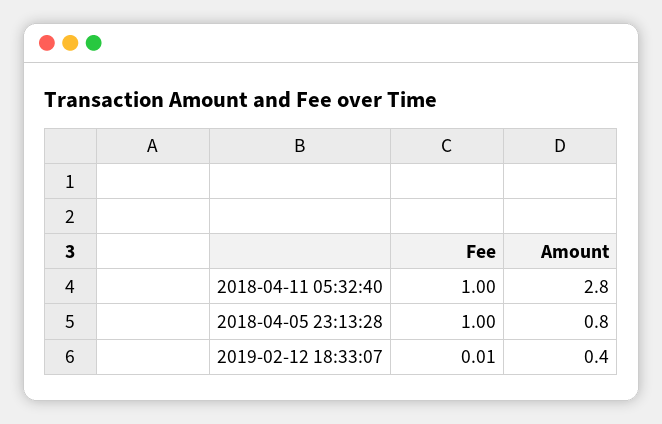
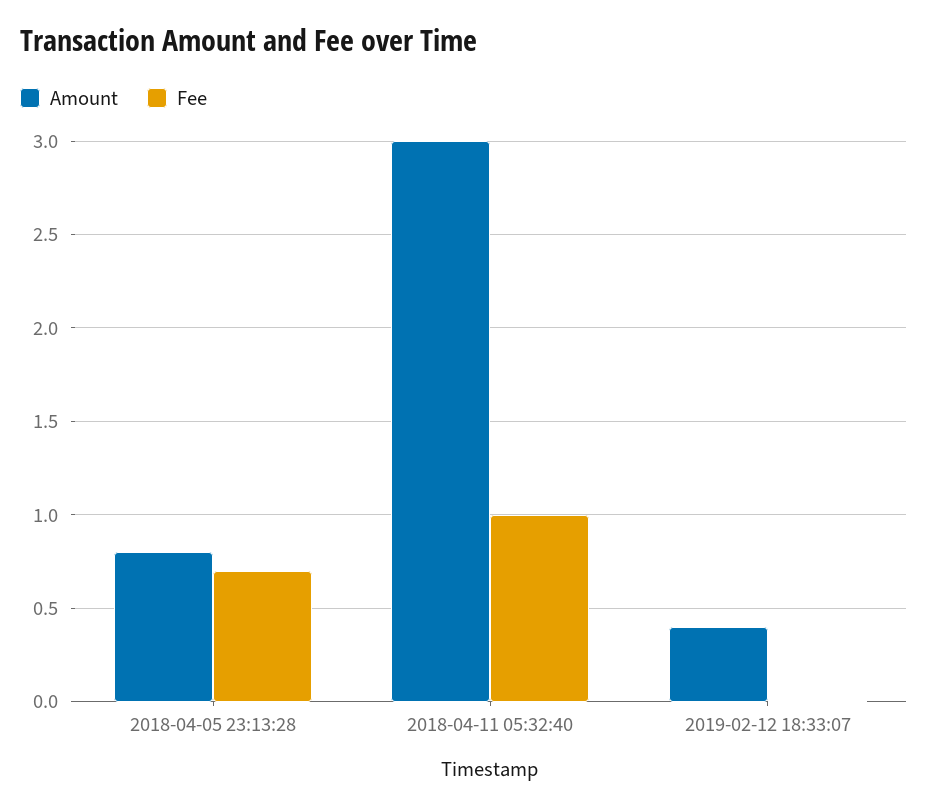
Amount, 2018-04-11 05:32:40: 2.8 -> 3
Fee, 2018-04-05 23:13:28: 1 -> 0.7

